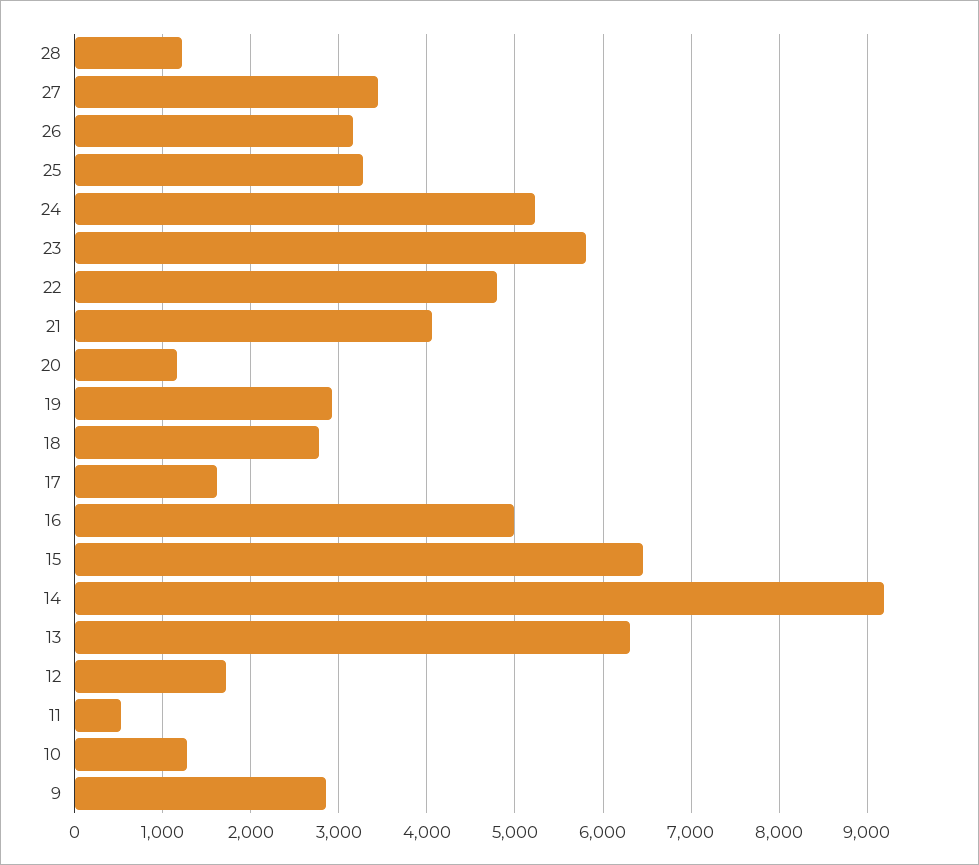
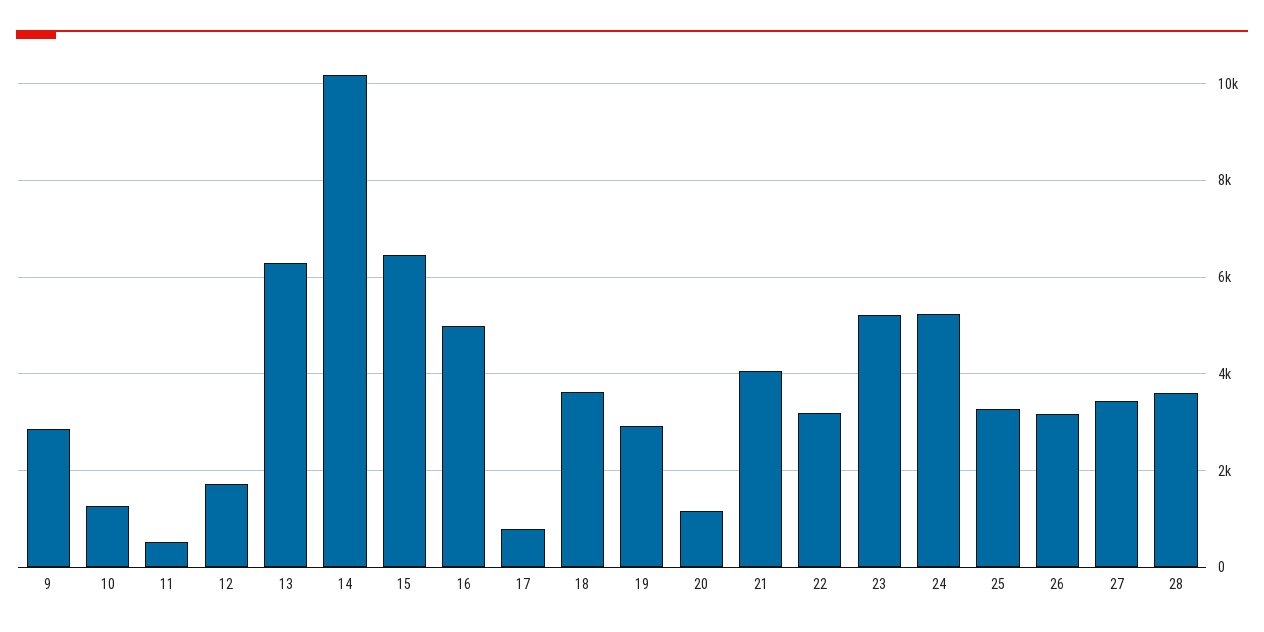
28: 1200 -> 3600
23: 5800 -> 5200
22: 4800 -> 3200
18: 2800 -> 3600
17: 1600 -> 800
14: 9200 -> 10200

